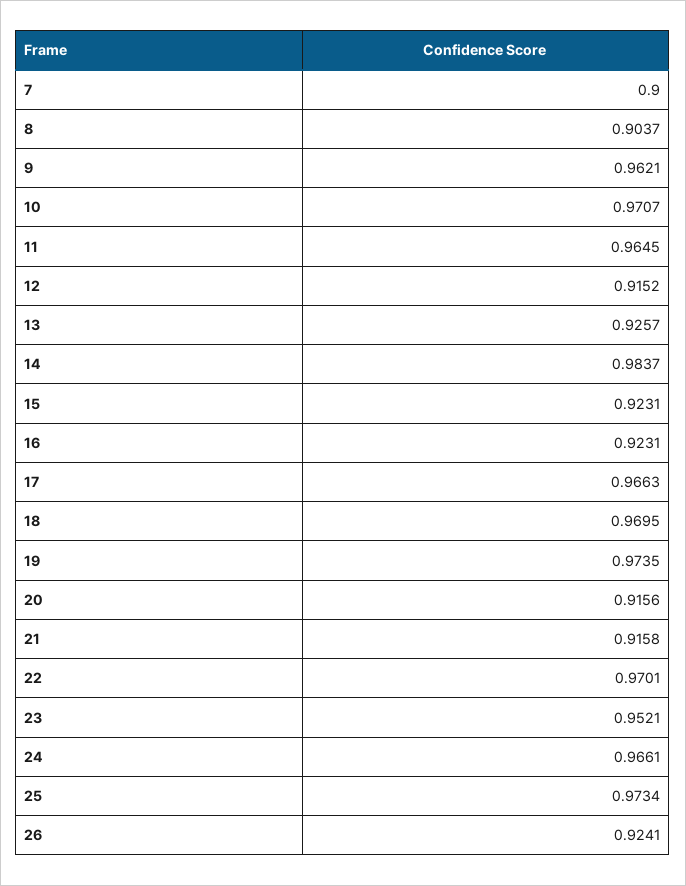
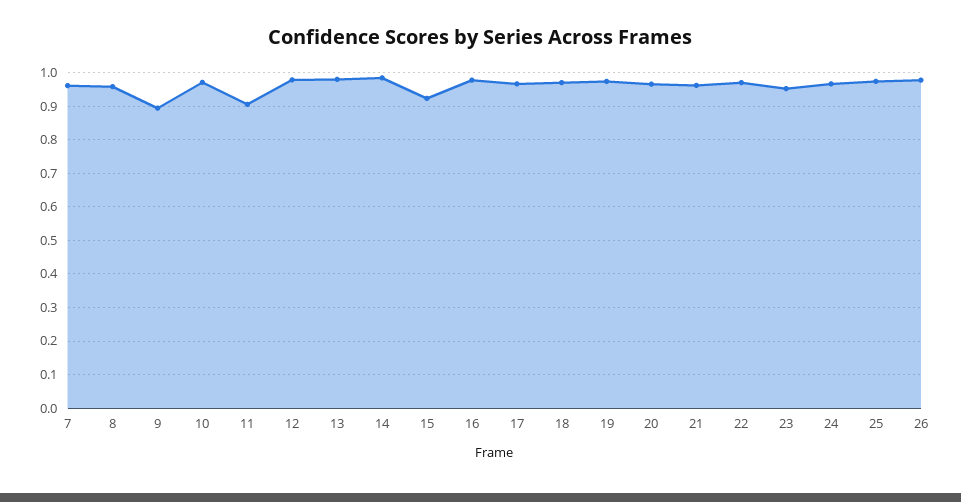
7: 0.9 -> 0.96
8: 0.9037 -> 0.96
9: 0.9621 -> 0.9
11: 0.9645 -> 0.9
12: 0.9152 -> 0.98
13: 0.9257 -> 0.98
16: 0.9231 -> 0.98
20: 0.9156 -> 0.96
21: 0.9158 -> 0.96
26: 0.9241 -> 0.98

